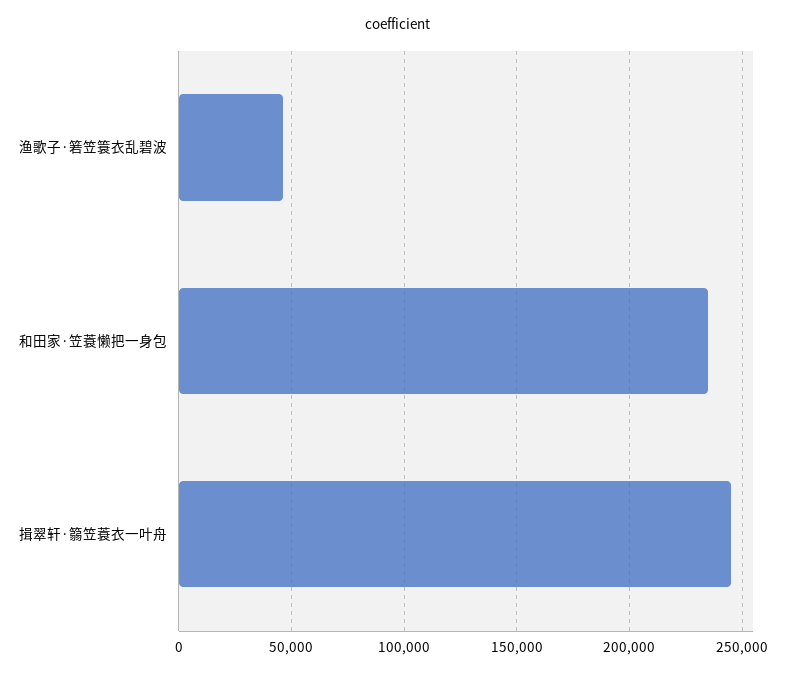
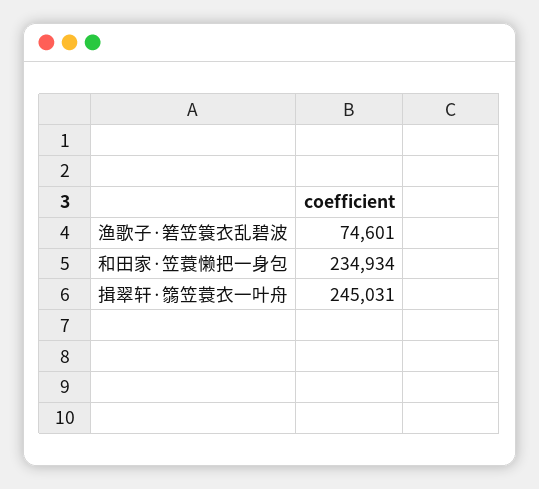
渔歌子·箬笠簑衣乱碧波: 45000 -> 74601

